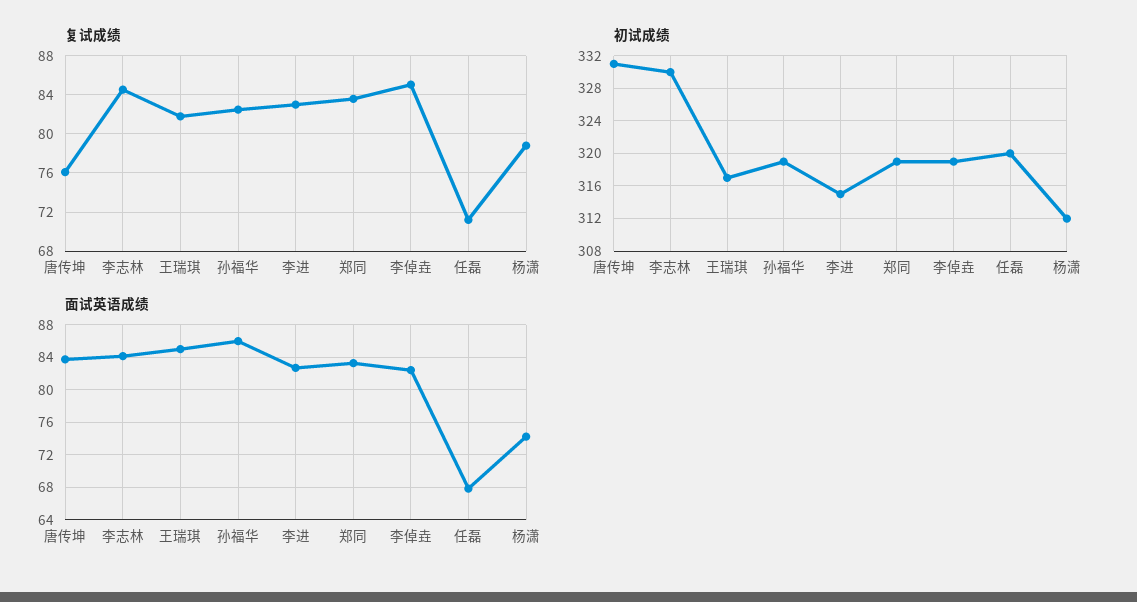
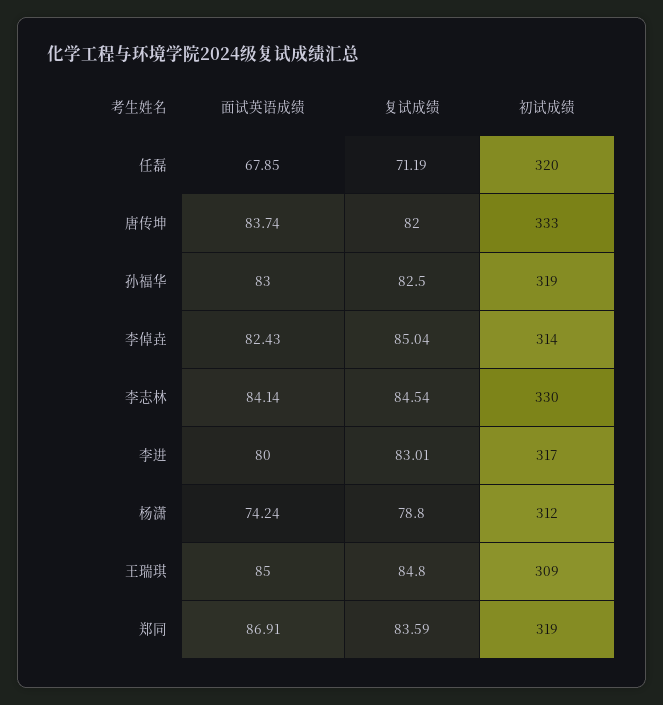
复试成绩, 唐传坤: 76 -> 82
复试成绩, 王瑞琪: 82 -> 84.8
初试成绩, 唐传坤: 331 -> 333
初试成绩, 王瑞琪: 317 -> 309
初试成绩, 李进: 315 -> 317
初试成绩, 李倬垚: 319 -> 314
面试英语成绩, 孙福华: 86 -> 83
面试英语成绩, 李进: 83 -> 80
面试英语成绩, 郑同: 83 -> 86.91

